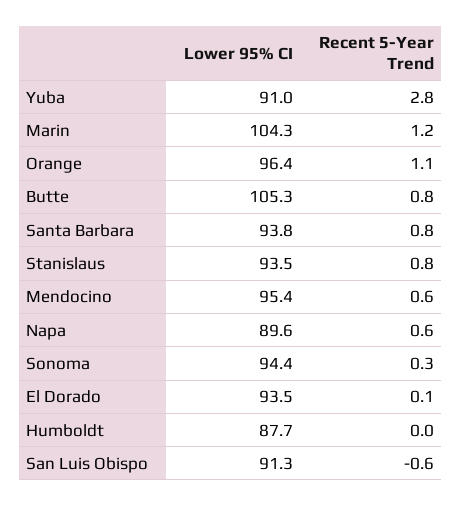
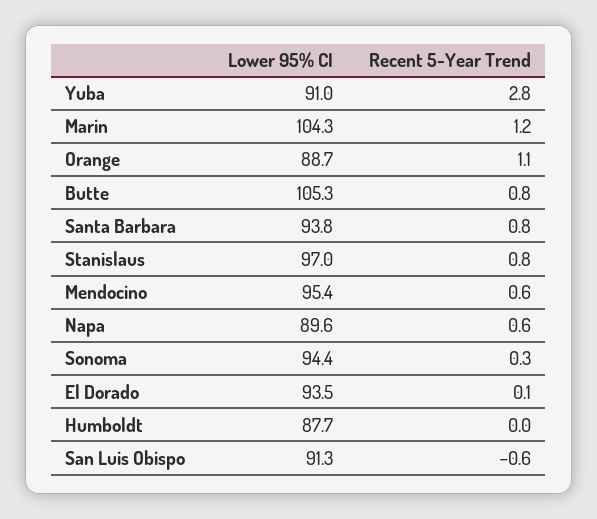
Lower 95% CI, Orange: 96.4 -> 88.7
Lower 95% CI, Stanislaus: 93.5 -> 97

